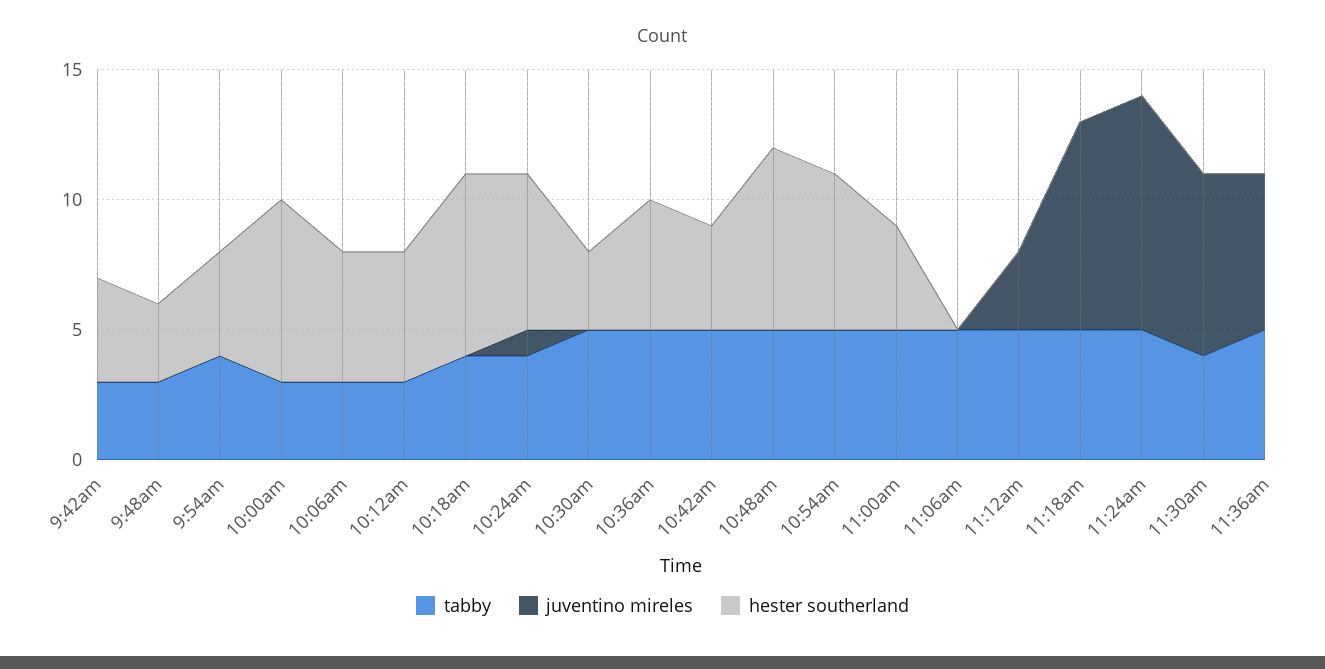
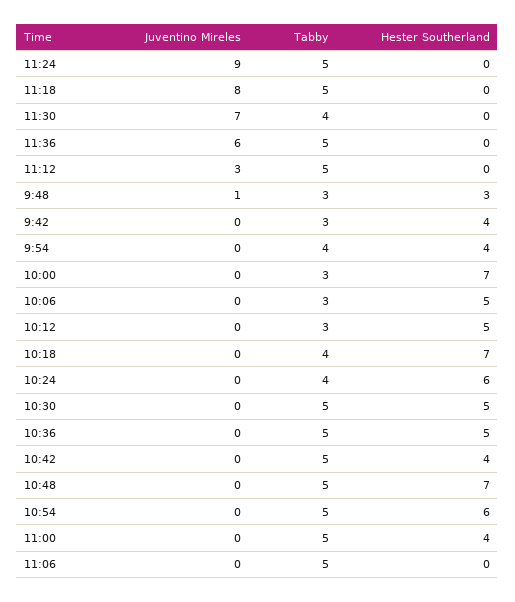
juventino mireles, 9:48am: 0 -> 1
juventino mireles, 10:24am: 1 -> 0
hester southerland, 10:30am: 3 -> 5

